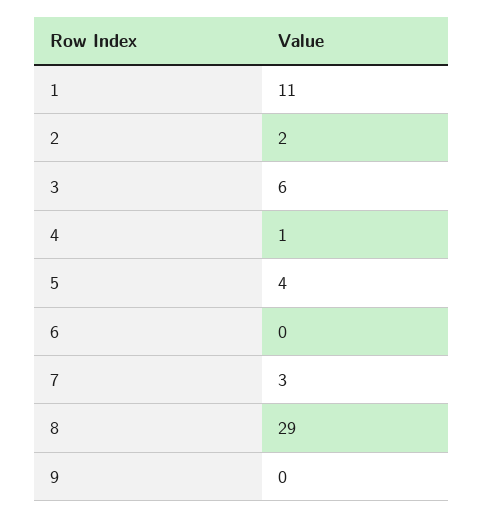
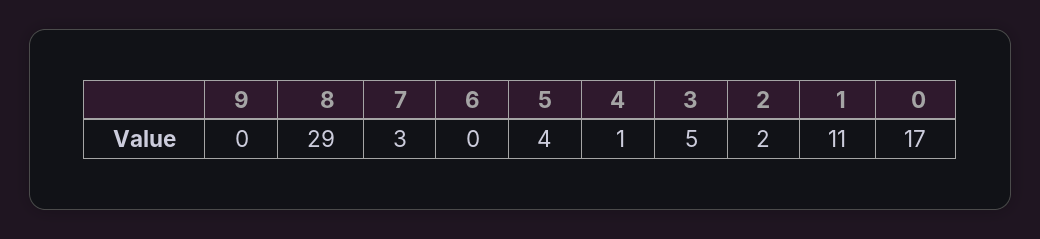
3: 6 -> 5
0: none -> 17

